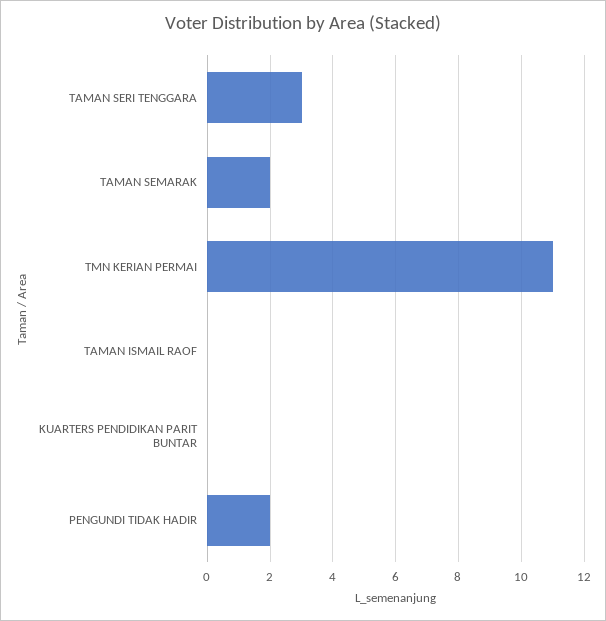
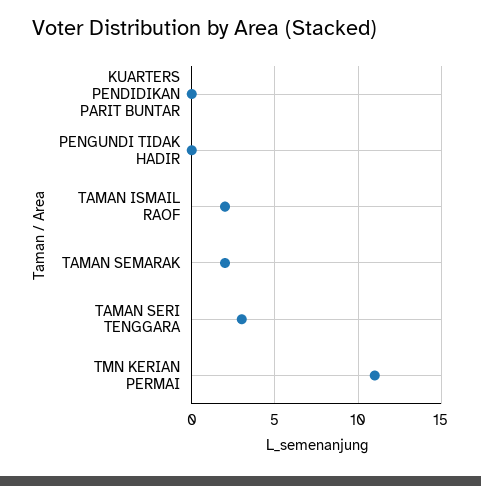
TAMAN ISMAIL RAOF: 0 -> 2
PENGUNDI TIDAK HADIR: 2 -> 0

